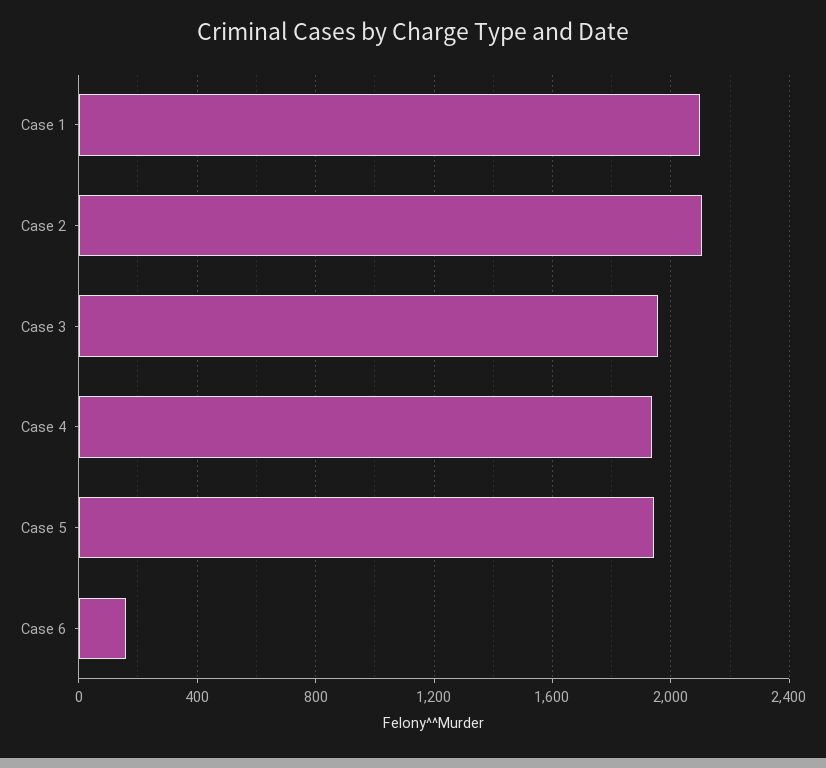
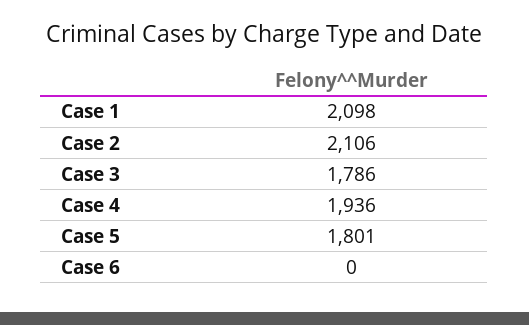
Case 3: 1950 -> 1786
Case 5: 1950 -> 1801
Case 6: 150 -> 0

